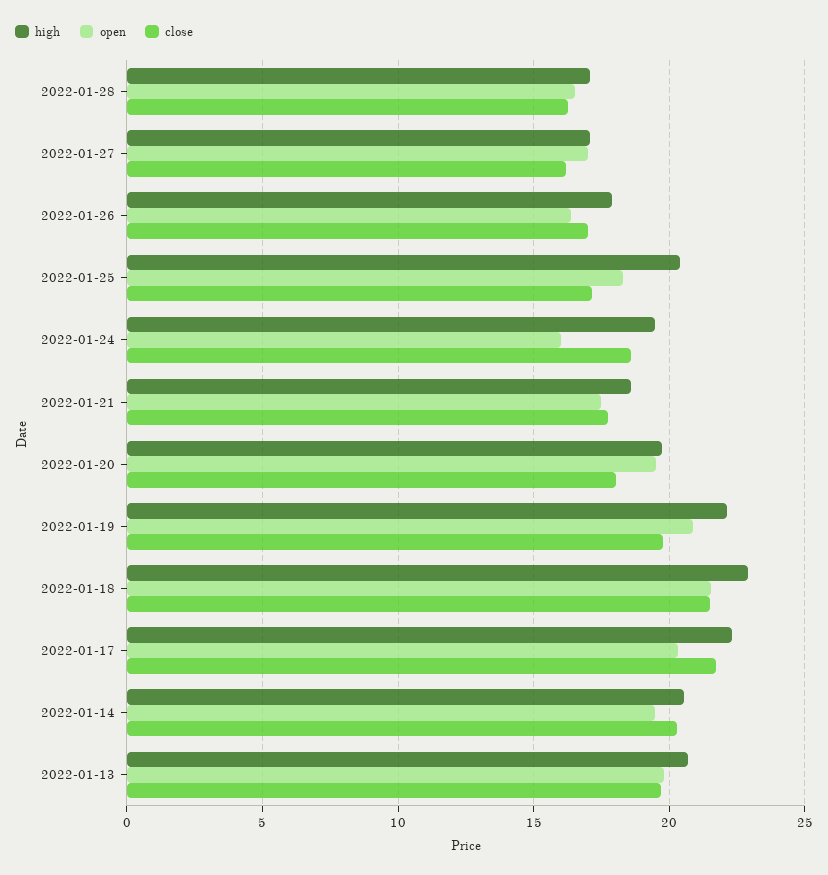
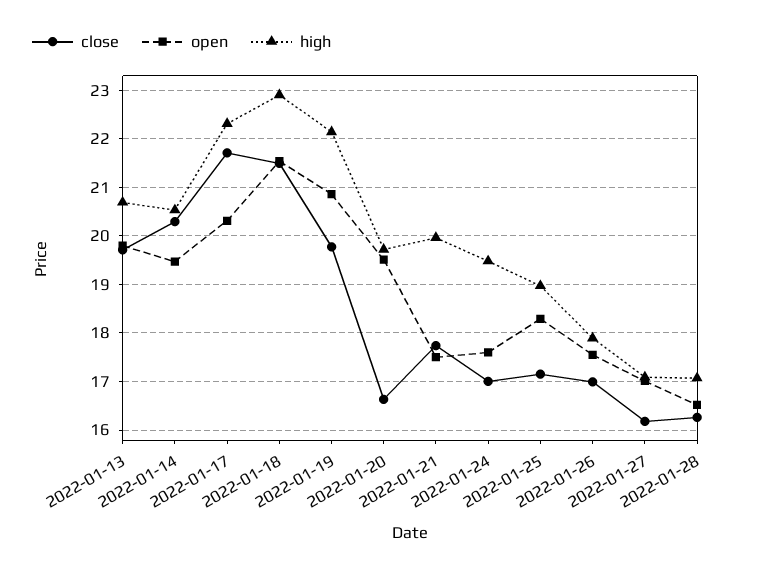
open, 2022-01-26: 16.5 -> 17.6
high, 2022-01-25: 20.5 -> 19
open, 2022-01-24: 16 -> 17.6
close, 2022-01-24: 18.5 -> 17
high, 2022-01-21: 18.5 -> 20
close, 2022-01-20: 18 -> 16.6

